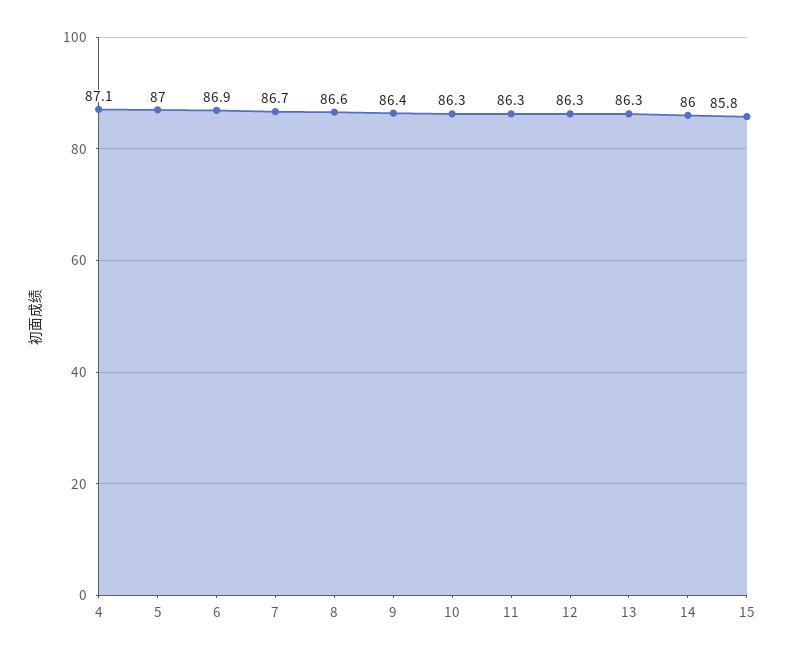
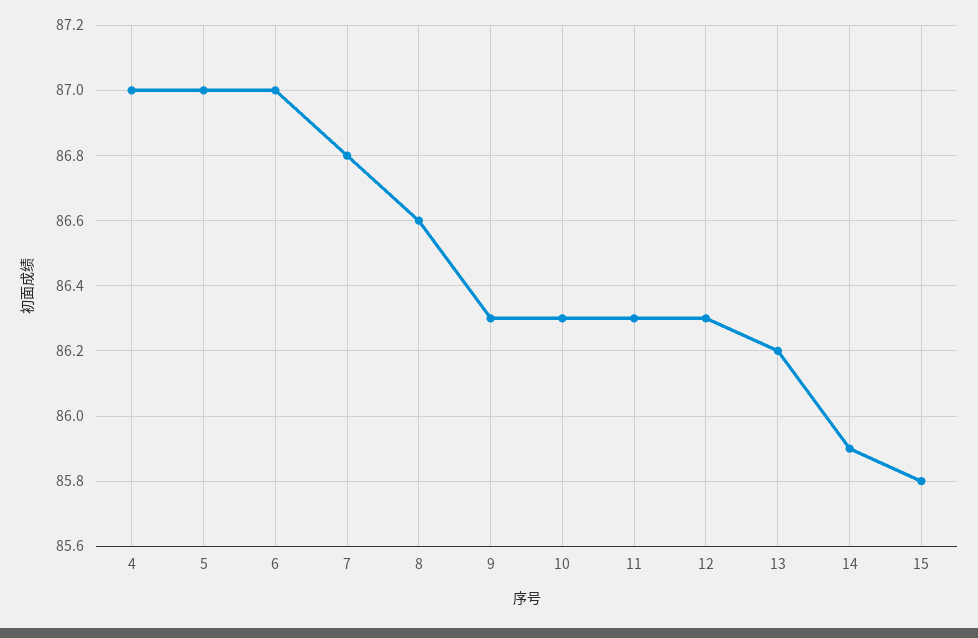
4: 87.1 -> 87
6: 86.9 -> 87
7: 86.7 -> 86.8
9: 86.4 -> 86.3
13: 86.3 -> 86.2
14: 86 -> 85.9

